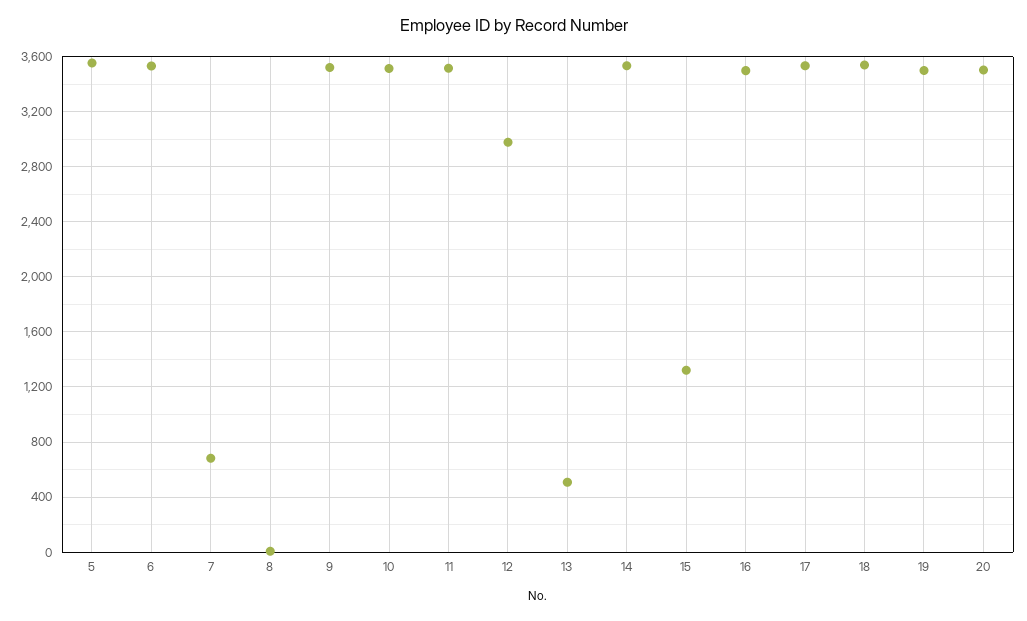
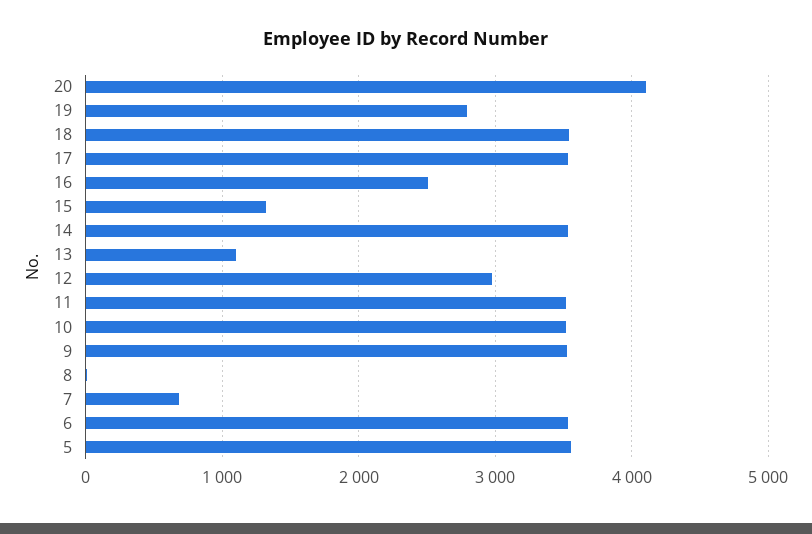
13: 500 -> 1100
16: 3500 -> 2500
19: 3500 -> 2800
20: 3500 -> 4100

